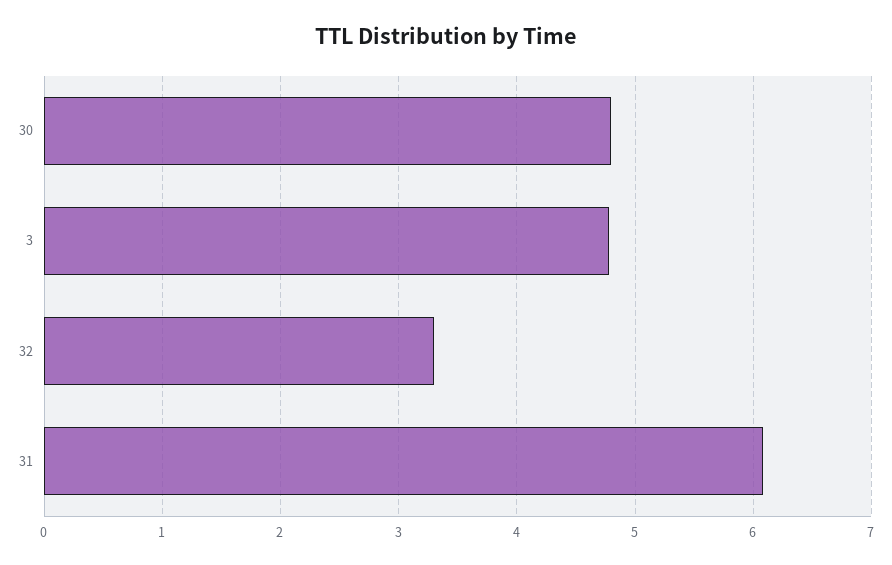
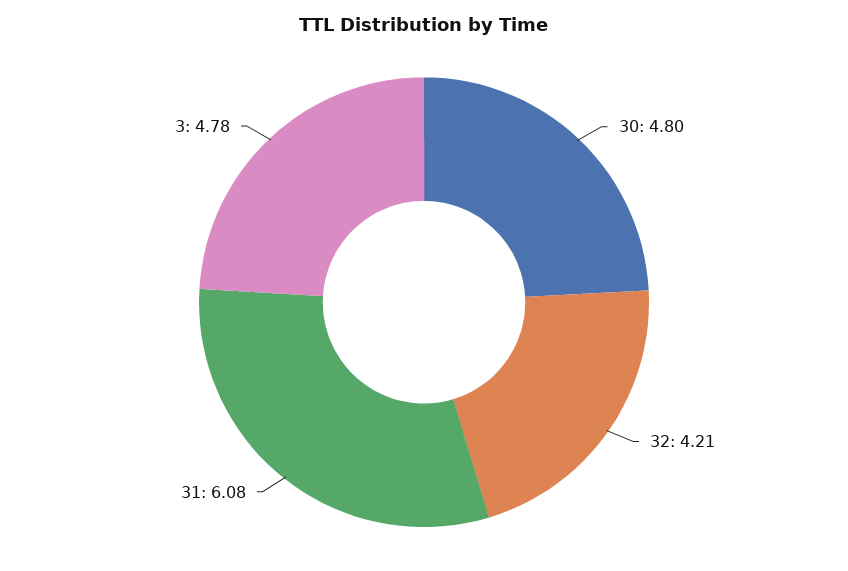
32: 3.3 -> 4.21

